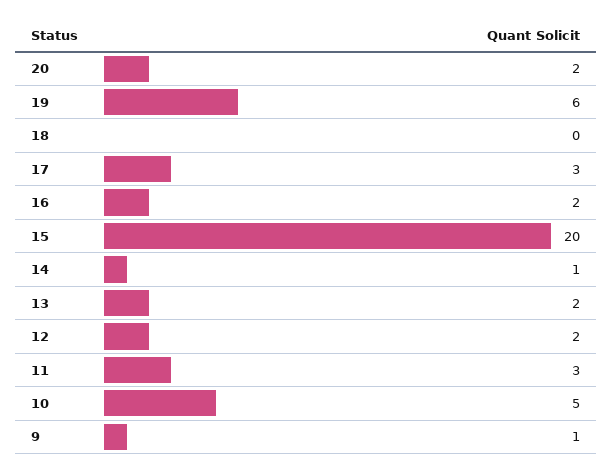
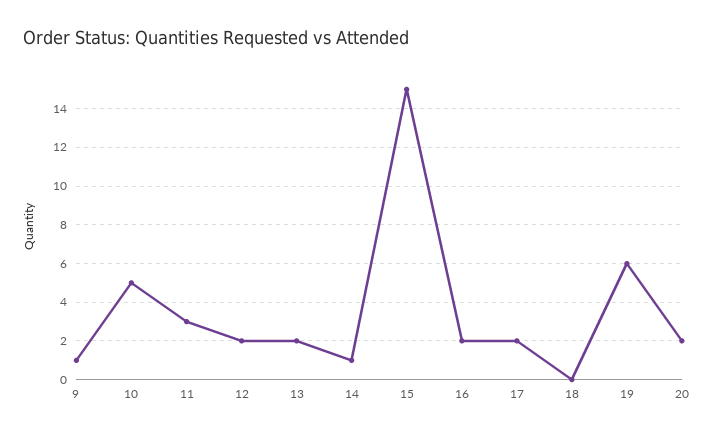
17: 3 -> 2
15: 20 -> 15

